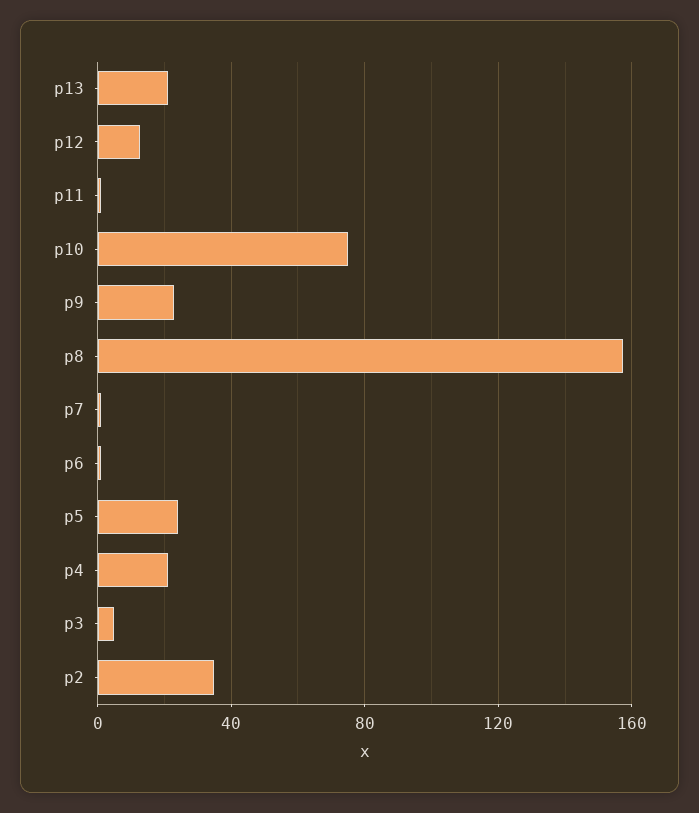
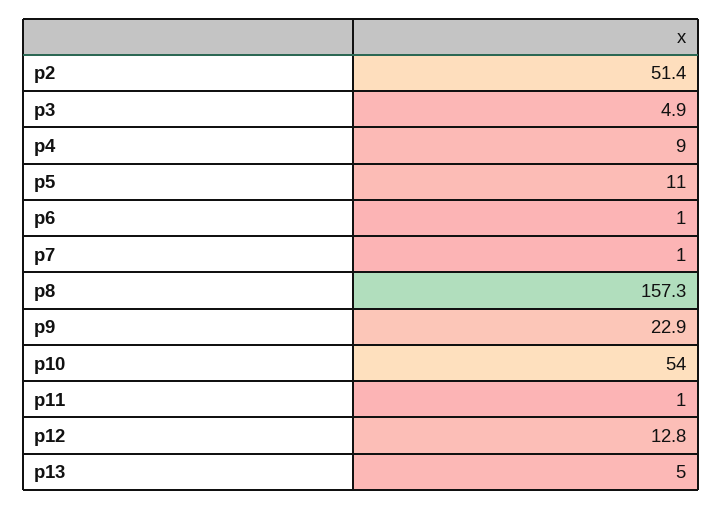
p13: 20 -> 5
p10: 75 -> 54
p5: 25 -> 11
p4: 20 -> 9
p2: 35 -> 51.4

